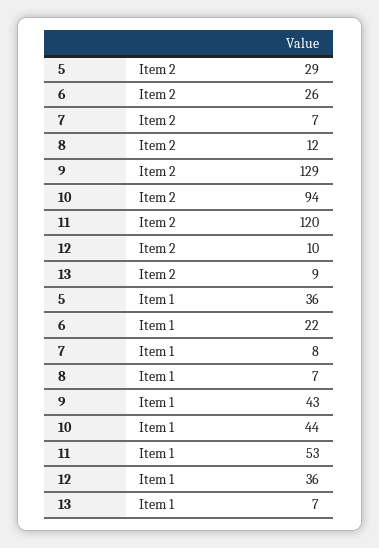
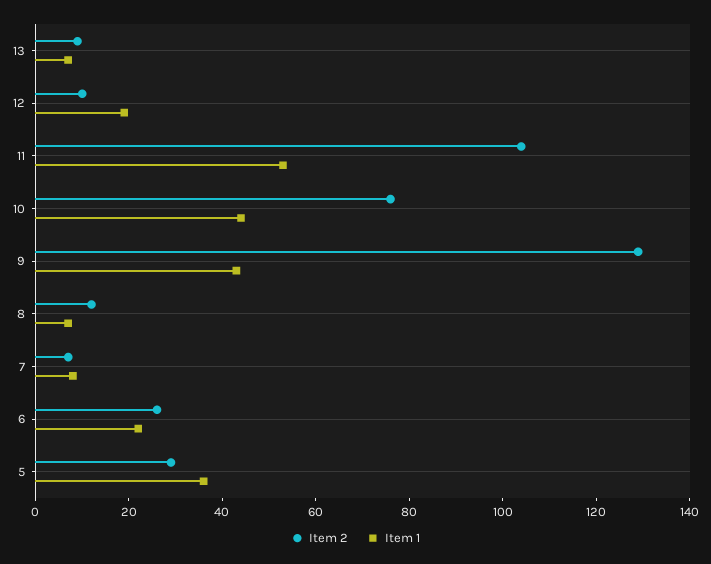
Item 2, 10: 94 -> 75
Item 2, 11: 120 -> 105
Item 1, 12: 36 -> 20

